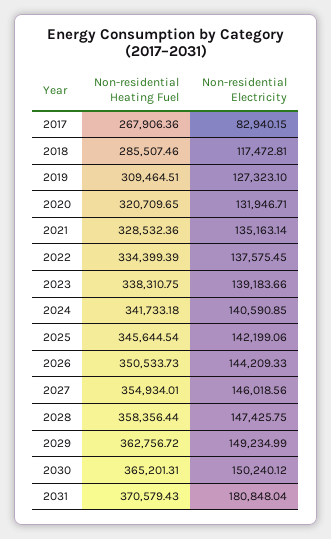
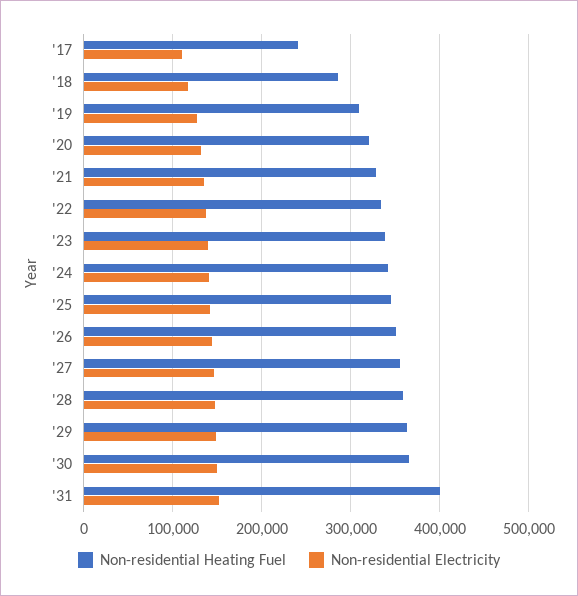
Non-residential Heating Fuel, 2017: 267906.36 -> 240000
Non-residential Electricity, 2017: 82940.15 -> 110000
Non-residential Heating Fuel, 2031: 370579.43 -> 400000
Non-residential Electricity, 2031: 180848.04 -> 150000

